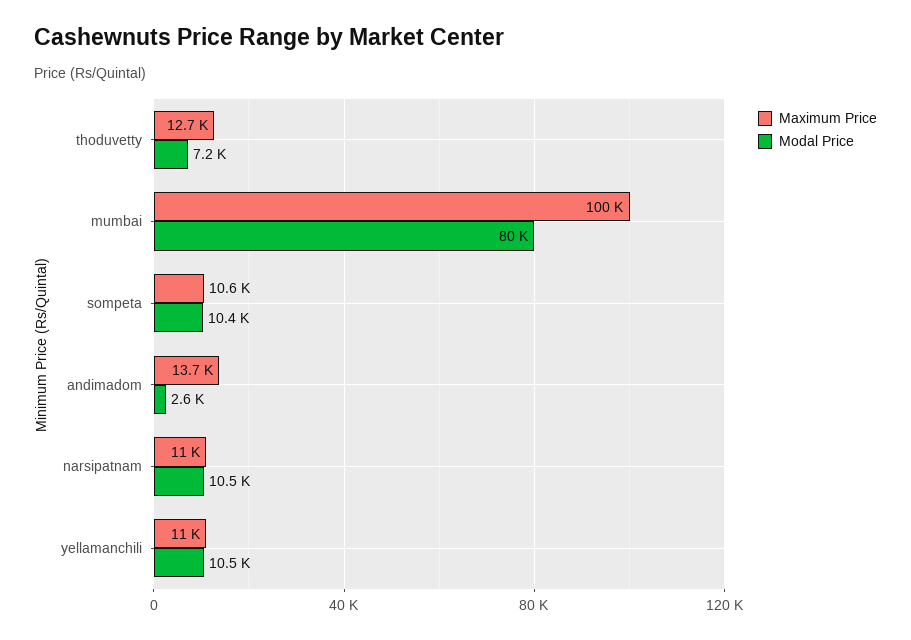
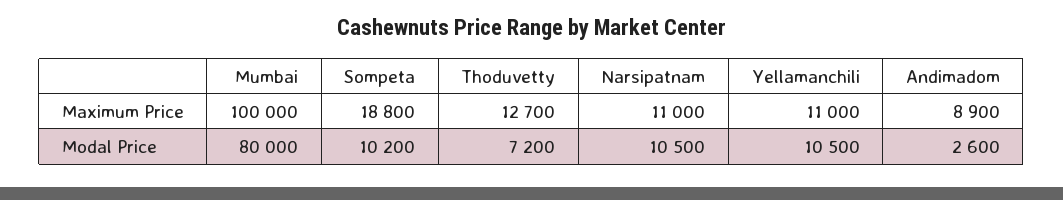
Maximum Price, sompeta: 10600 -> 18800
Modal Price, sompeta: 10400 -> 10200
Maximum Price, andimadom: 13700 -> 8900

